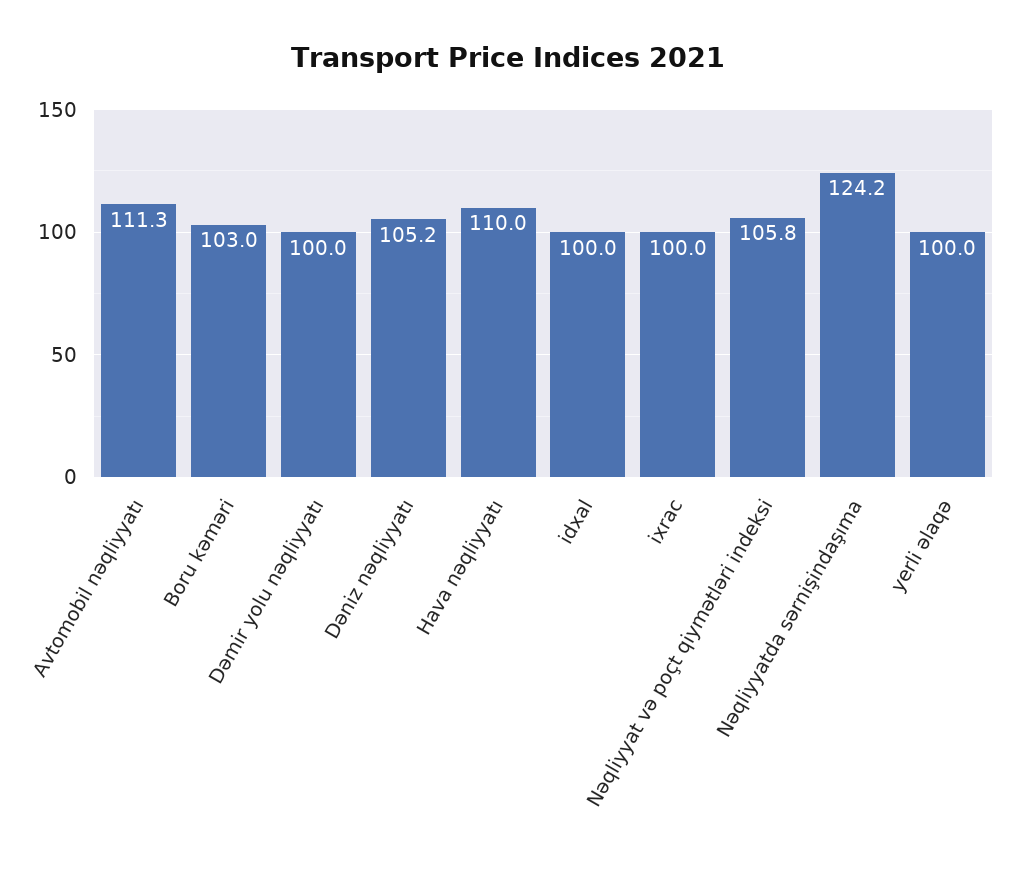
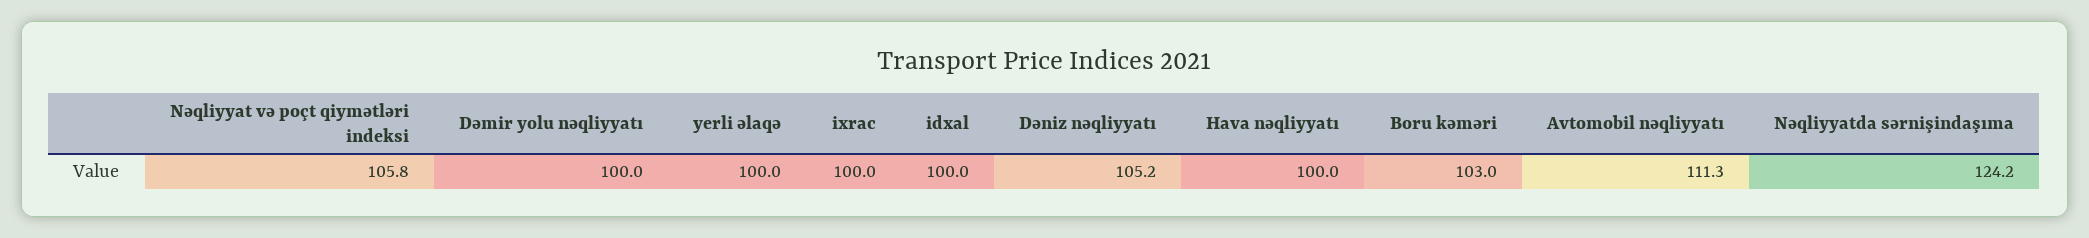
Hava nəqliyyatı: 110 -> 100

